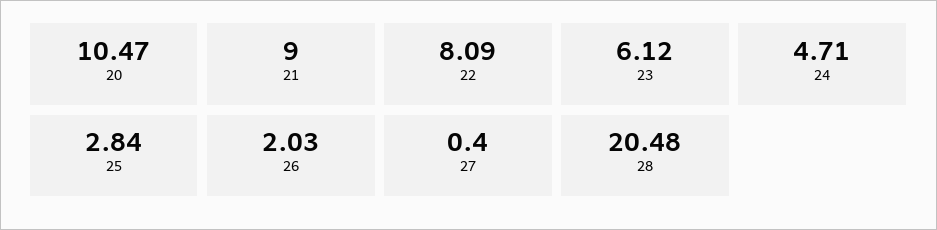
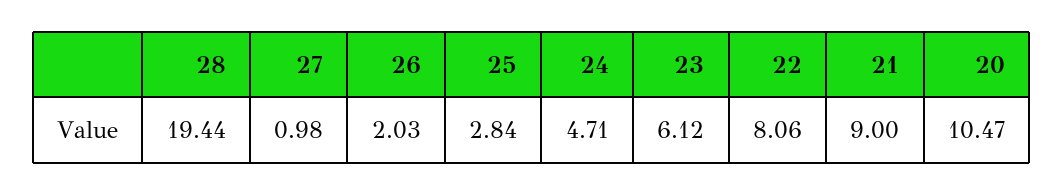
22: 8.09 -> 8.06
27: 0.4 -> 0.98
28: 20.48 -> 19.44

